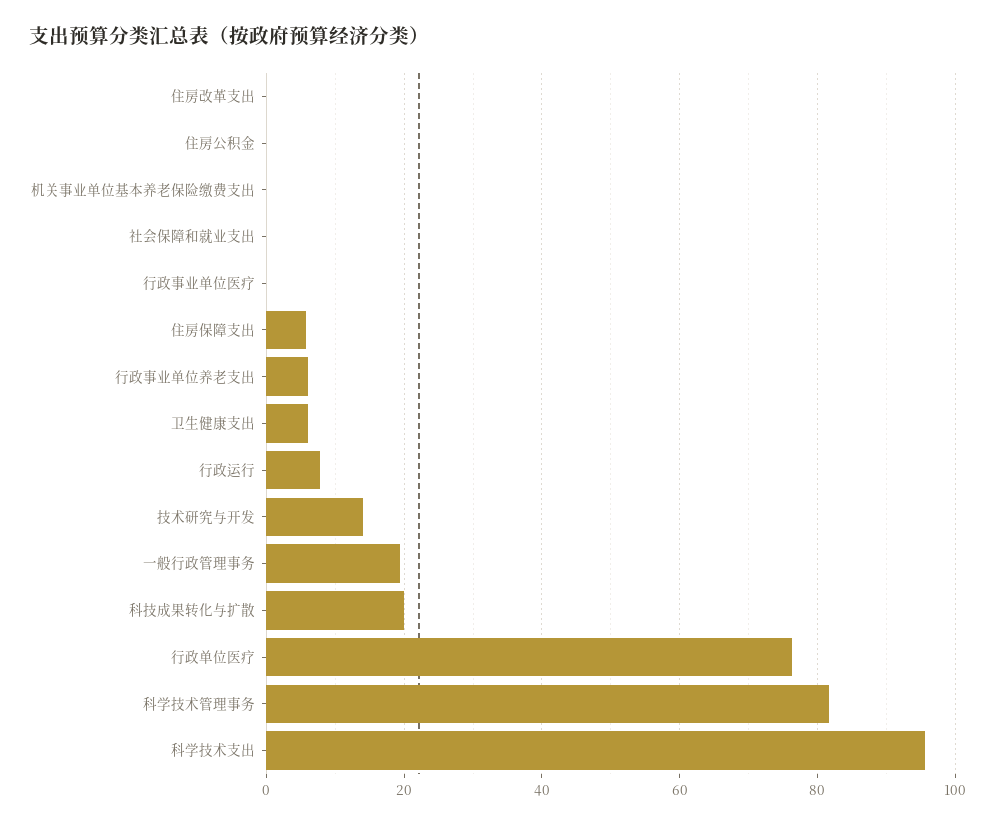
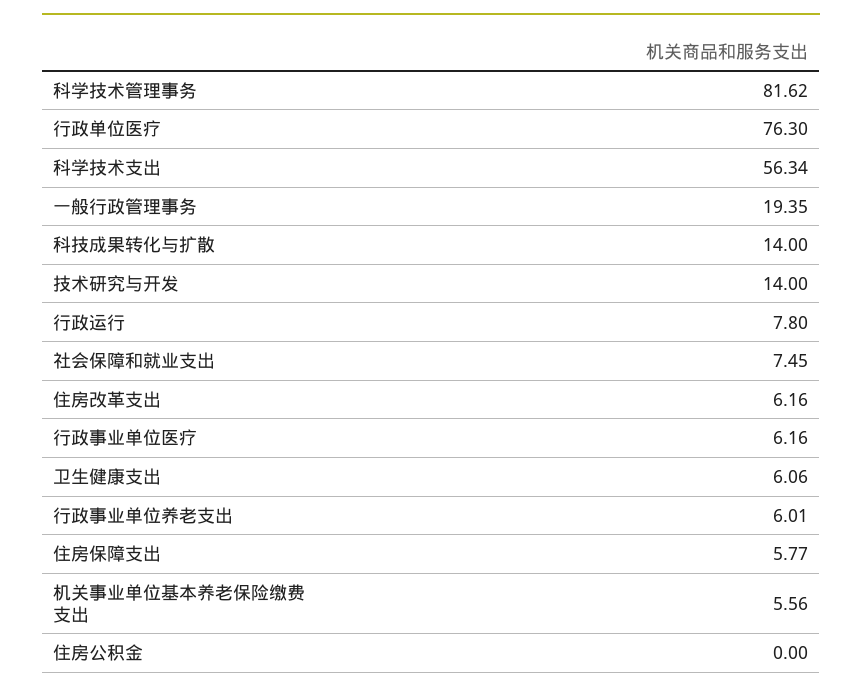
住房改革支出: 0 -> 6.16
机关事业单位基本养老保险缴费支出: 0 -> 5.56
社会保障和就业支出: 0 -> 7.45
行政事业单位医疗: 0 -> 6.16
科技成果转化与扩散: 20 -> 14
科学技术支出: 96 -> 56.34

